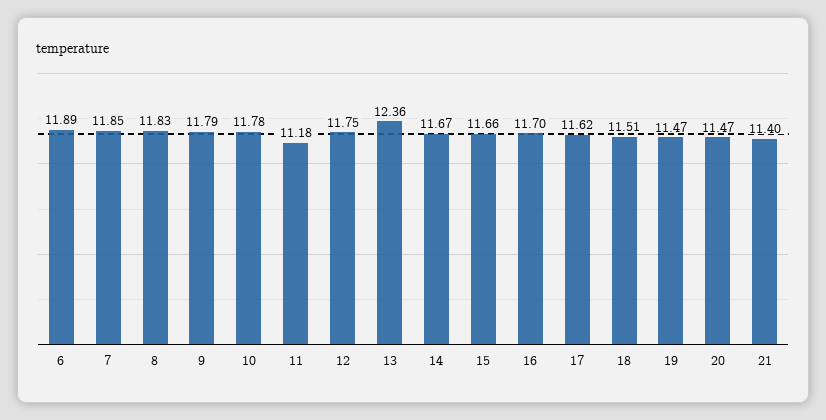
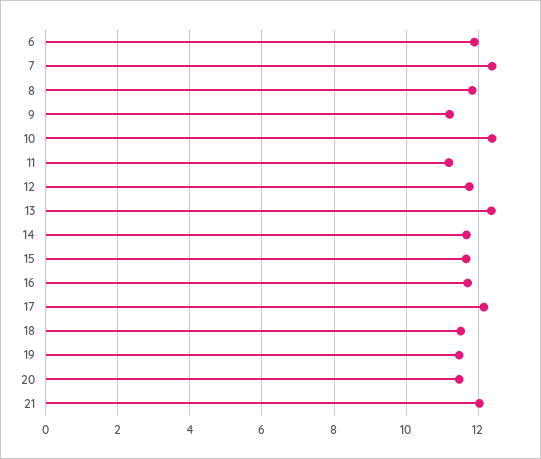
7: 11.85 -> 12.4
9: 11.79 -> 11.2
10: 11.78 -> 12.4
17: 11.62 -> 12.2
21: 11.4 -> 12

